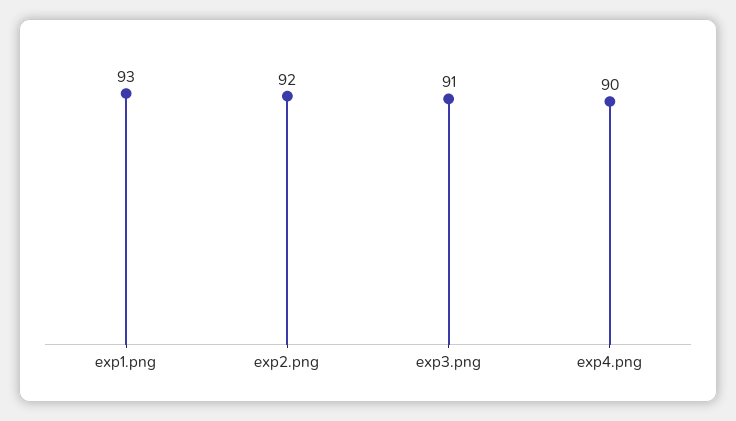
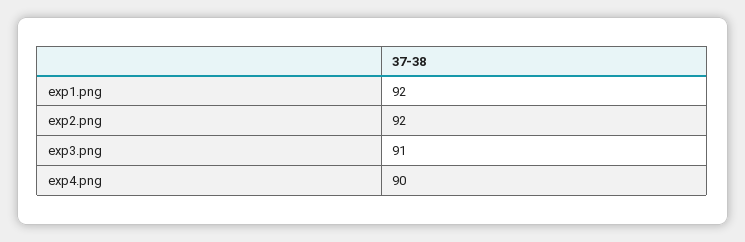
exp1.png: 93 -> 92

